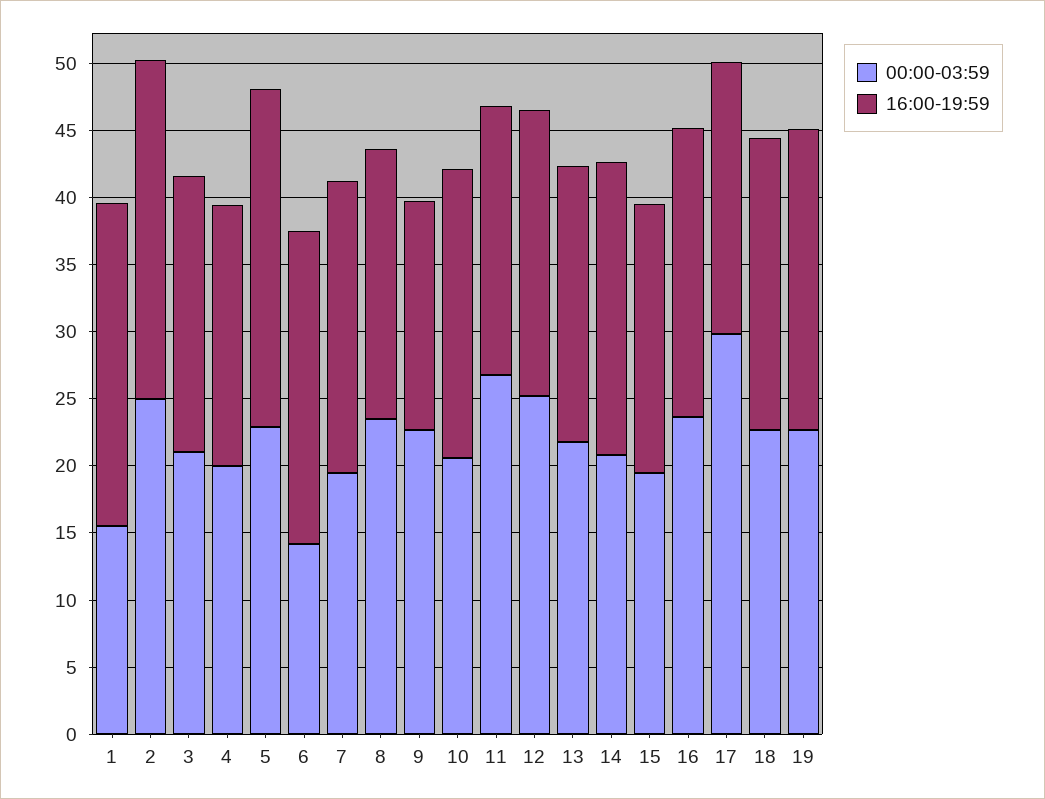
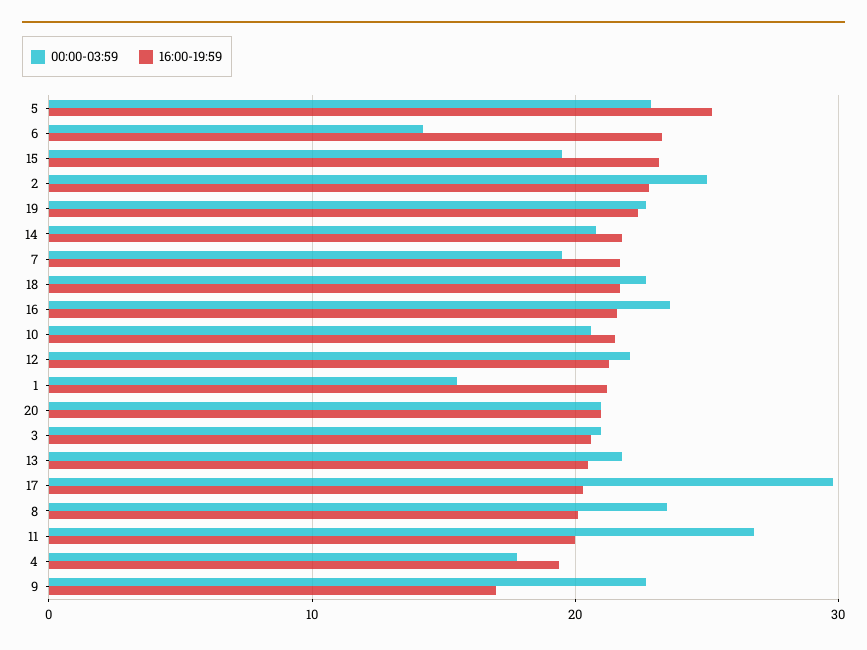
16:00-19:59, 1: 24 -> 21
16:00-19:59, 2: 25 -> 23
00:00-03:59, 4: 20 -> 18
00:00-03:59, 12: 25 -> 22
16:00-19:59, 15: 20 -> 23
00:00-03:59, 20: none -> 21
16:00-19:59, 20: none -> 21

